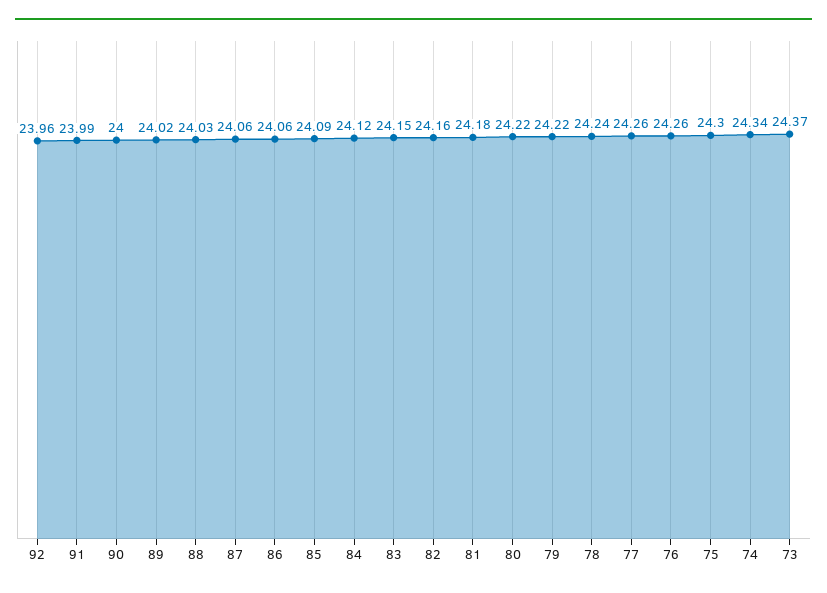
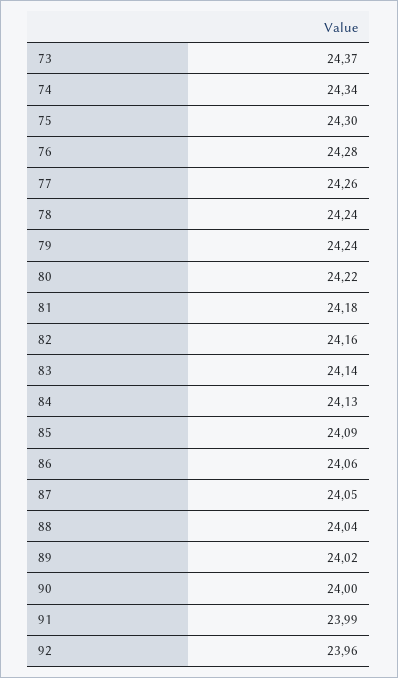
88: 24.03 -> 24.04
87: 24.06 -> 24.05
84: 24.12 -> 24.13
83: 24.15 -> 24.14
79: 24.22 -> 24.24
76: 24.26 -> 24.28

